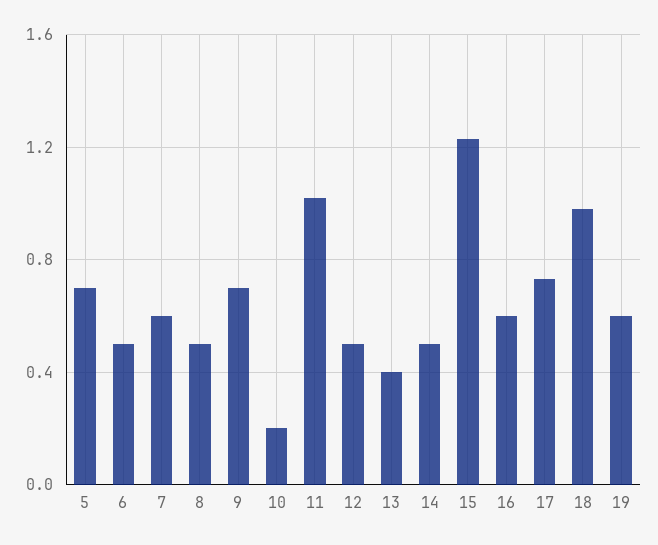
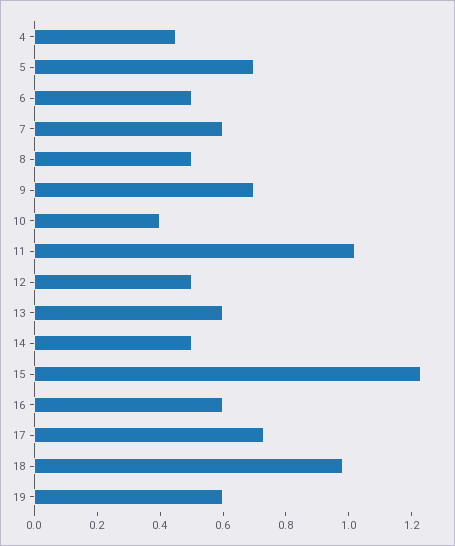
10: 0.2 -> 0.4
13: 0.4 -> 0.6
4: none -> 0.45

